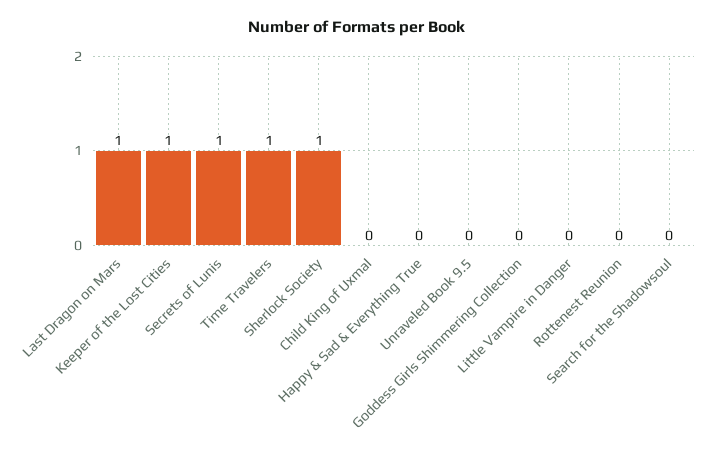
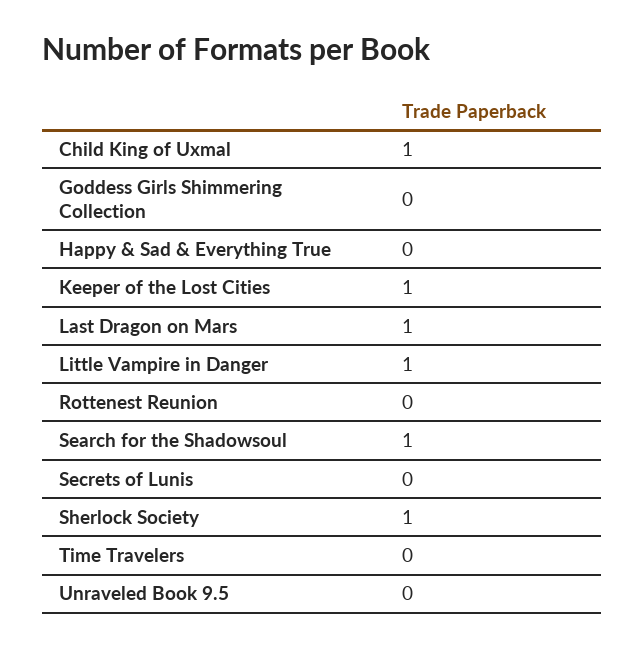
Secrets of Lunis: 1 -> 0
Time Travelers: 1 -> 0
Child King of Uxmal: 0 -> 1
Little Vampire in Danger: 0 -> 1
Search for the Shadowsoul: 0 -> 1

